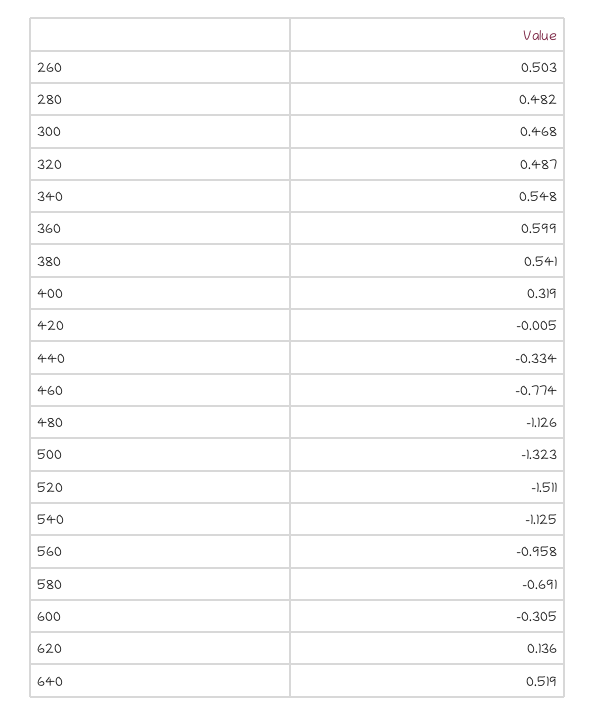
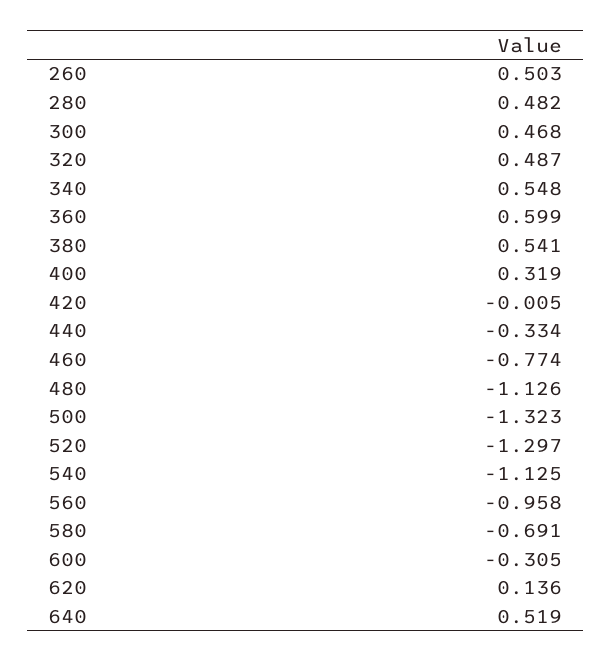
520: -1.511 -> -1.297

